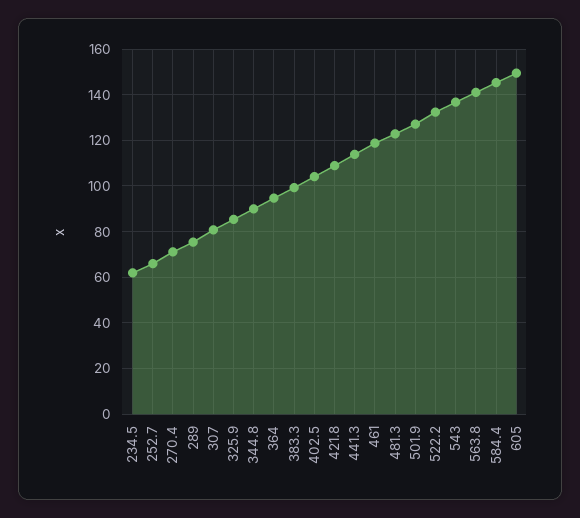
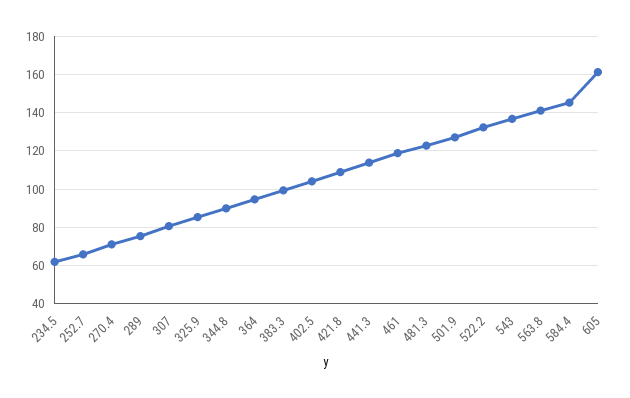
605: 150 -> 160

